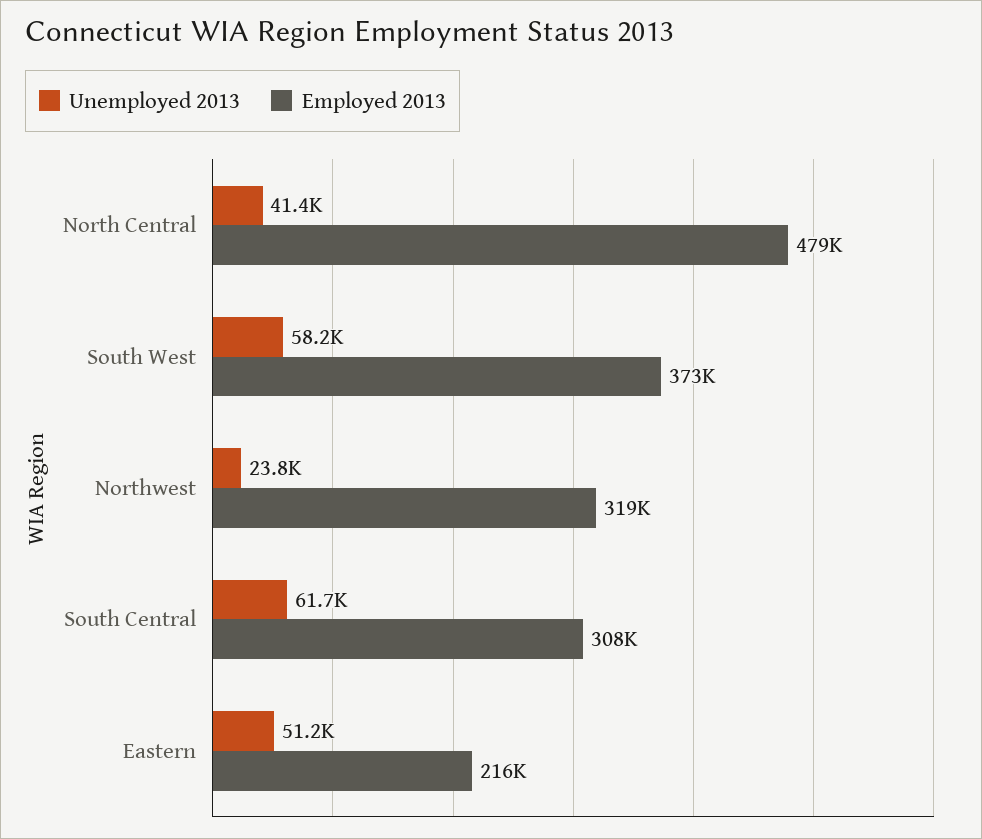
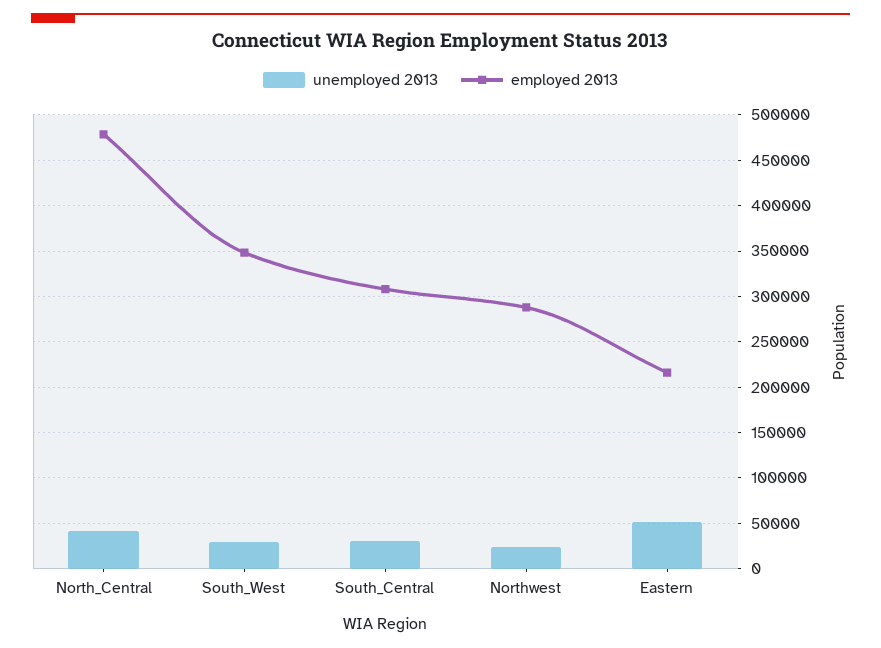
Unemployed 2013, South West: 58200 -> 30000
Employed 2013, South West: 373000 -> 350000
Employed 2013, Northwest: 319000 -> 290000
Unemployed 2013, South Central: 61700 -> 30000

